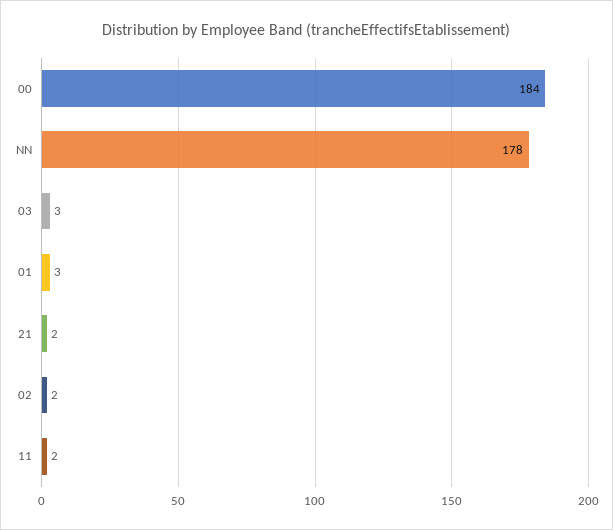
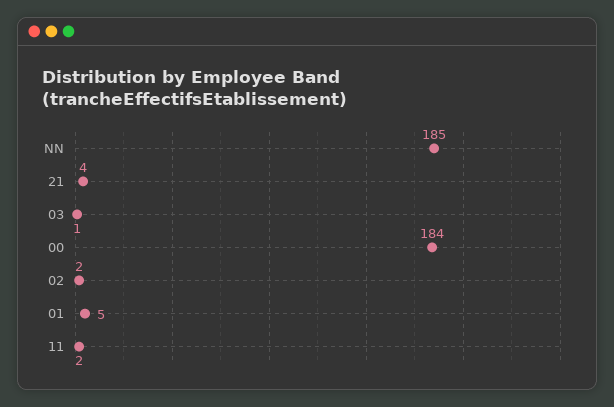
NN: 178 -> 185
03: 3 -> 1
01: 3 -> 5
21: 2 -> 4

